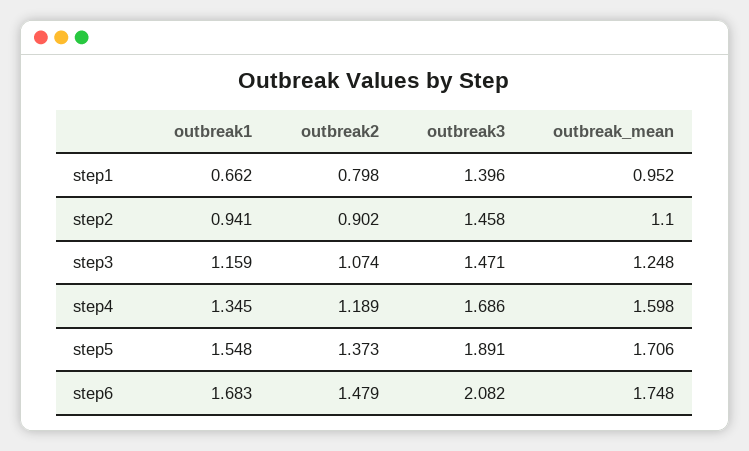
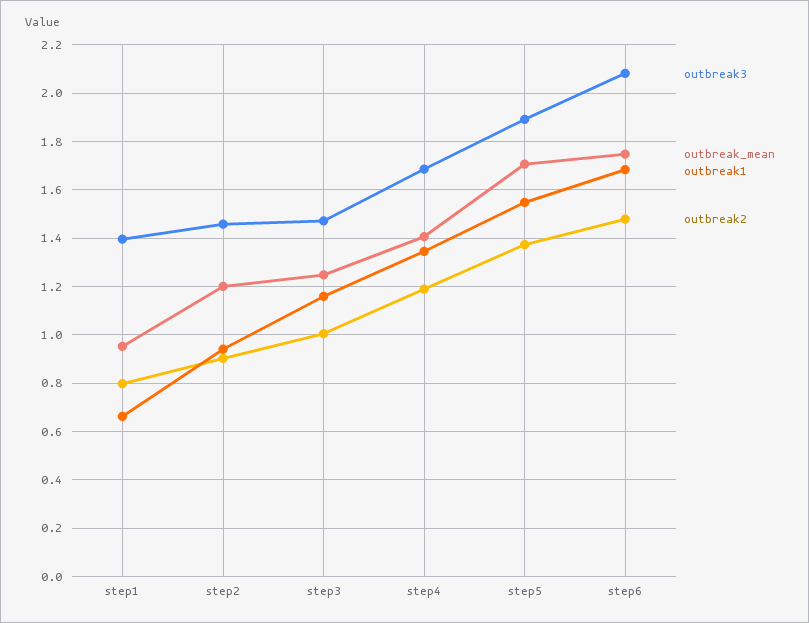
outbreak_mean, step2: 1.1 -> 1.2
outbreak2, step3: 1.074 -> 1
outbreak_mean, step4: 1.598 -> 1.4

